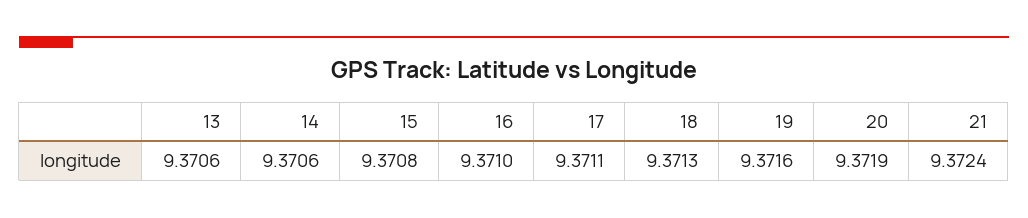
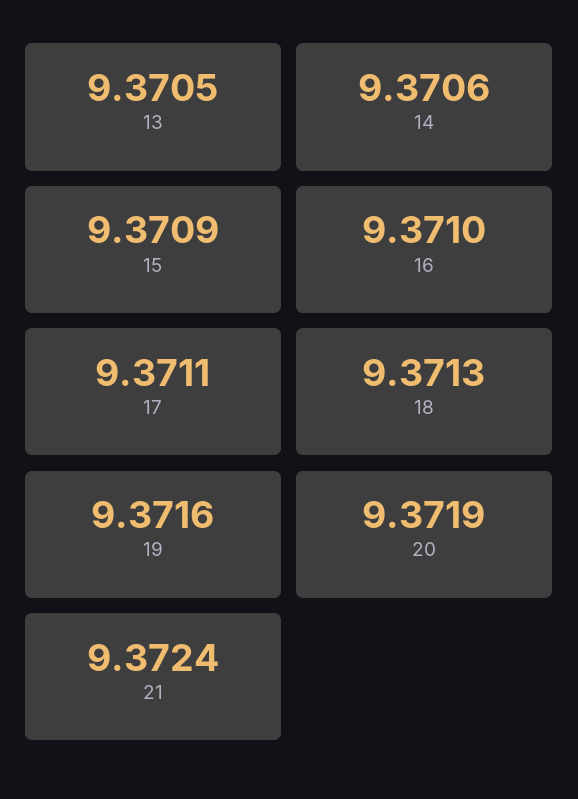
13: 9.3706 -> 9.3705
15: 9.3708 -> 9.3709

